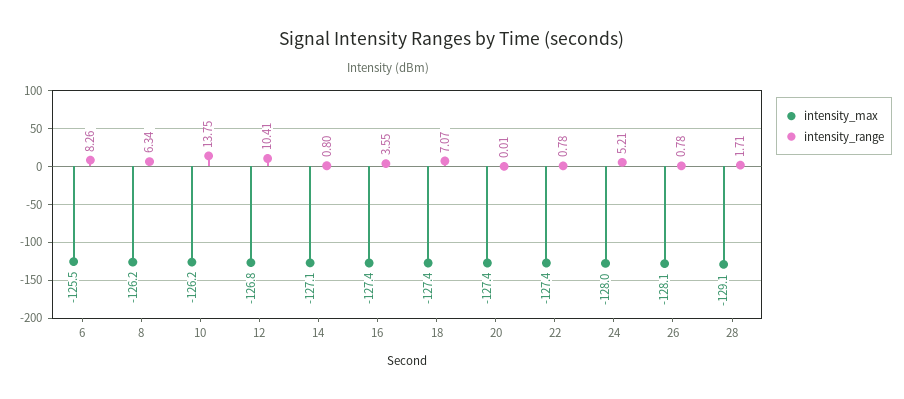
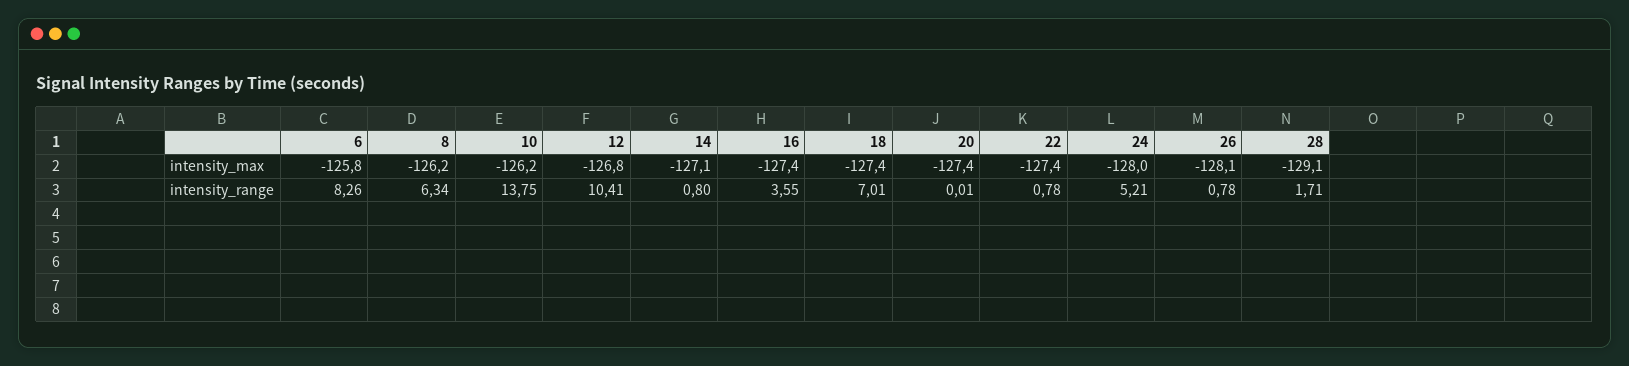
intensity_max, 6: -125.5 -> -125.8
intensity_range, 18: 7.07 -> 7.01

